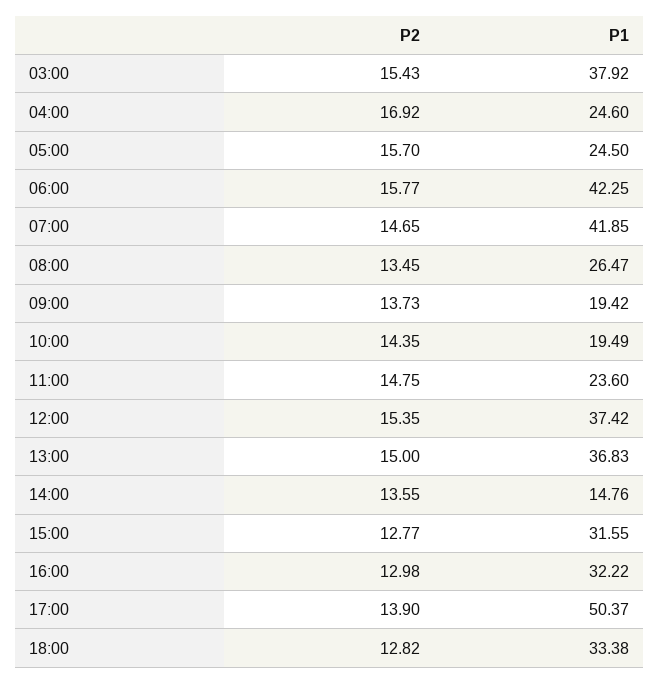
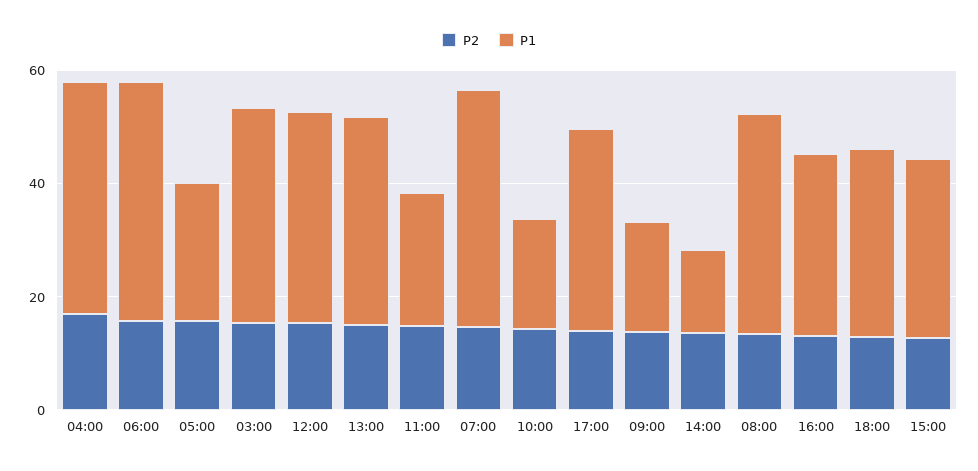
P1, 04:00: 24.6 -> 40
P1, 08:00: 26.47 -> 40
P1, 17:00: 50.37 -> 35

